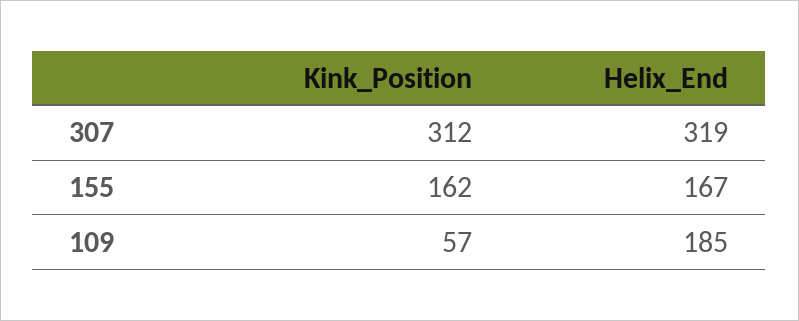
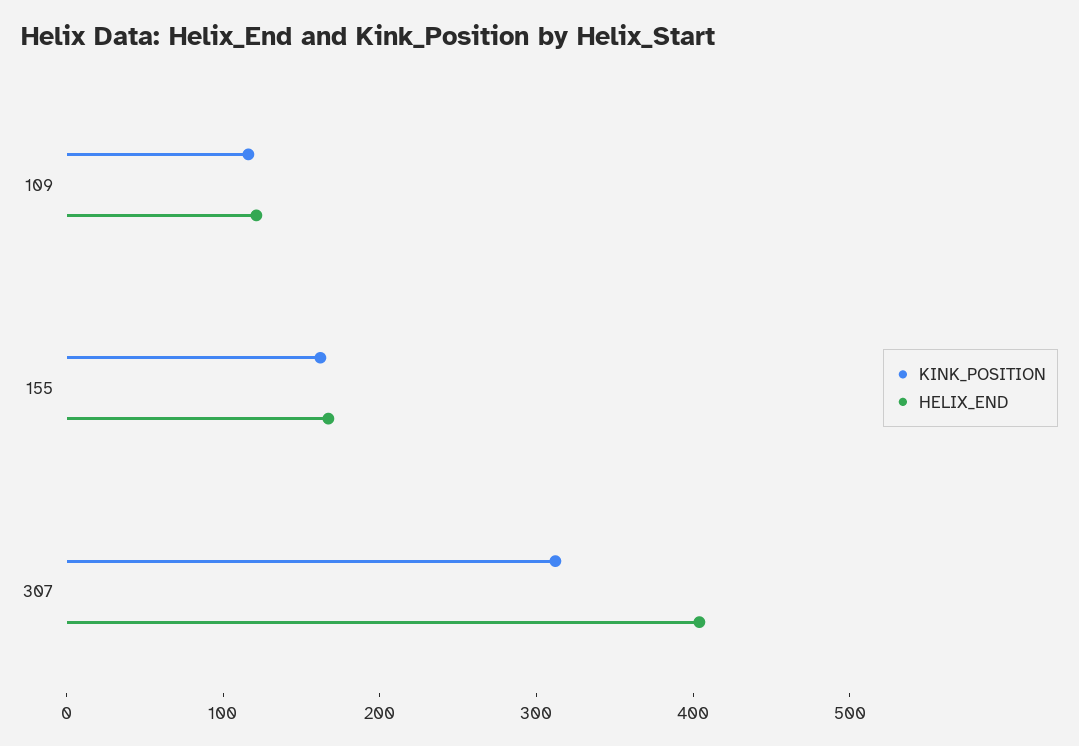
Helix_End, 307: 319 -> 400
Kink_Position, 109: 57 -> 120
Helix_End, 109: 185 -> 120

